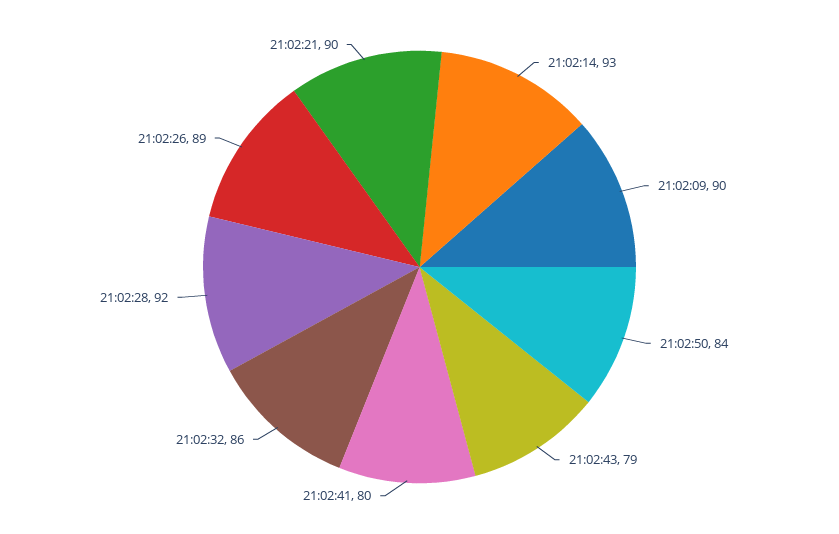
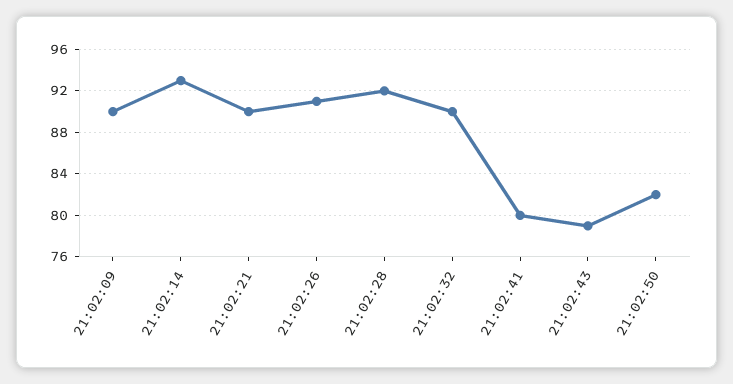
21:02:50: 84 -> 82
21:02:32: 86 -> 90
21:02:26: 89 -> 91

